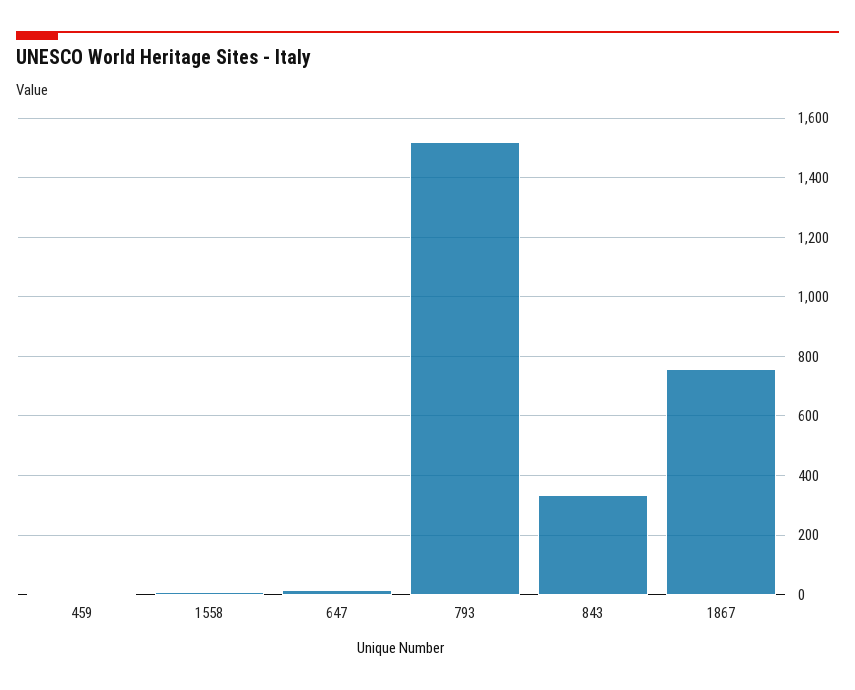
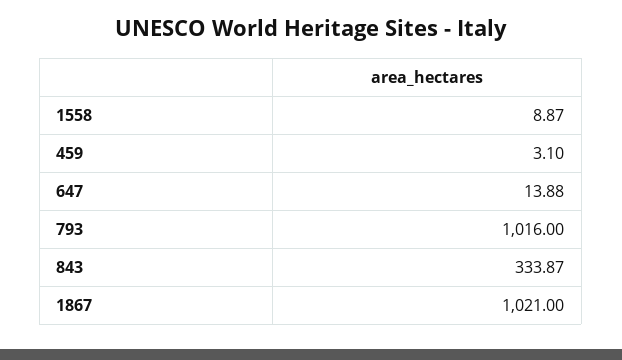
793: 1525 -> 1016
1867: 750 -> 1021

